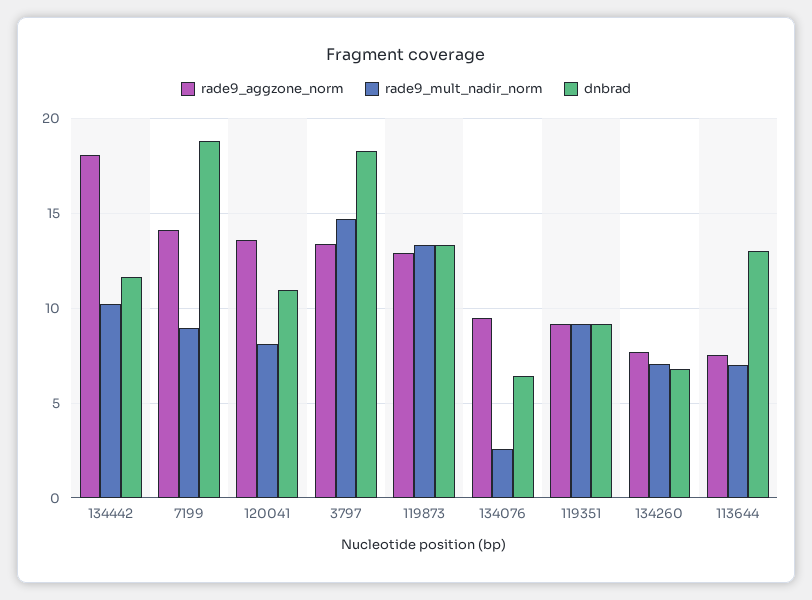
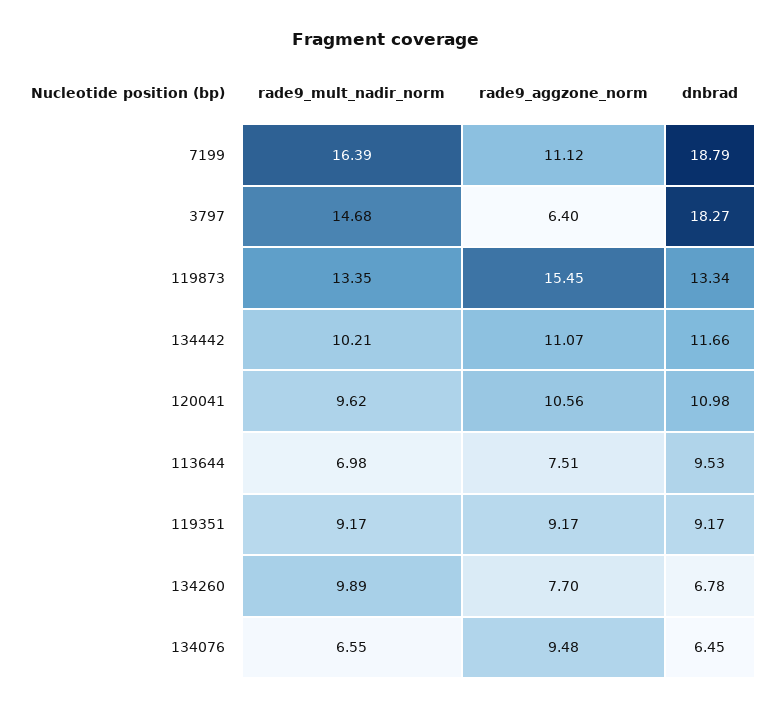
rade9_aggzone_norm, 134442: 18 -> 11.07
rade9_aggzone_norm, 7199: 14 -> 11.12
rade9_mult_nadir_norm, 7199: 9 -> 16.39
rade9_aggzone_norm, 120041: 13.5 -> 10.56
rade9_mult_nadir_norm, 120041: 8 -> 9.62
rade9_aggzone_norm, 3797: 13.5 -> 6.4
rade9_aggzone_norm, 119873: 13 -> 15.45
rade9_mult_nadir_norm, 134076: 2.5 -> 6.55
rade9_mult_nadir_norm, 134260: 7 -> 9.89
dnbrad, 113644: 13 -> 9.53

